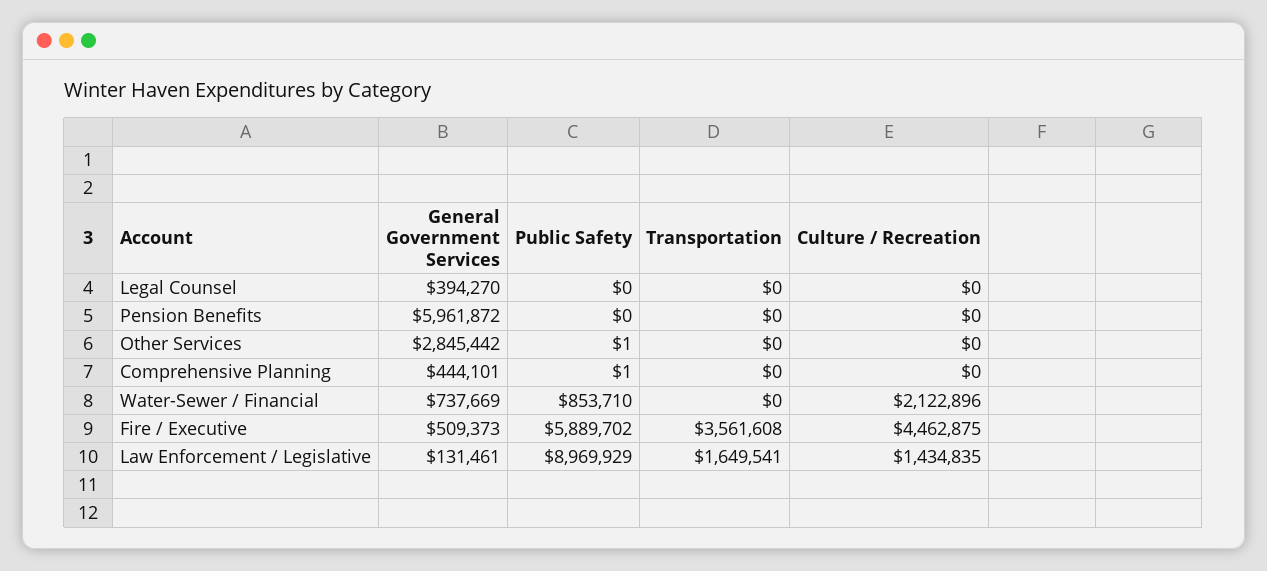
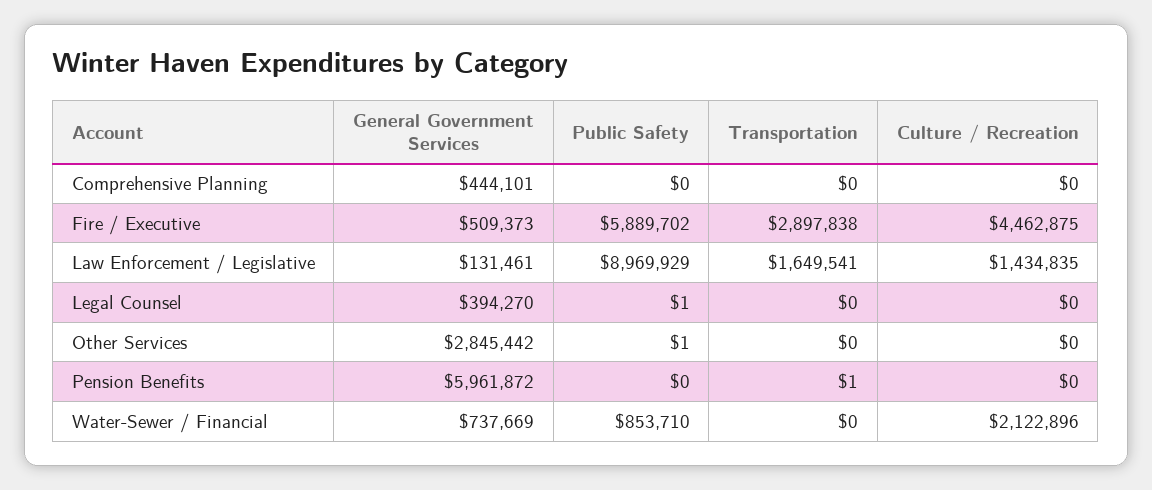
Public Safety, Legal Counsel: 0 -> 1
Transportation, Pension Benefits: 0 -> 1
Public Safety, Comprehensive Planning: 1 -> 0
Transportation, Fire / Executive: 3561608 -> 2897838

